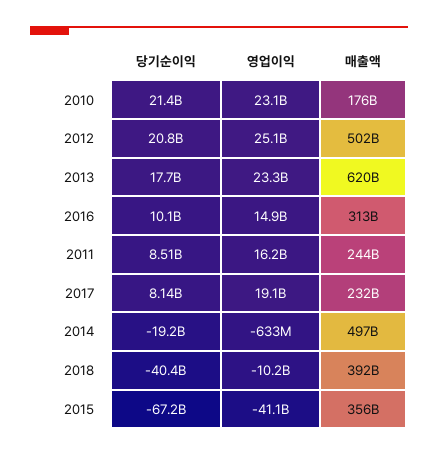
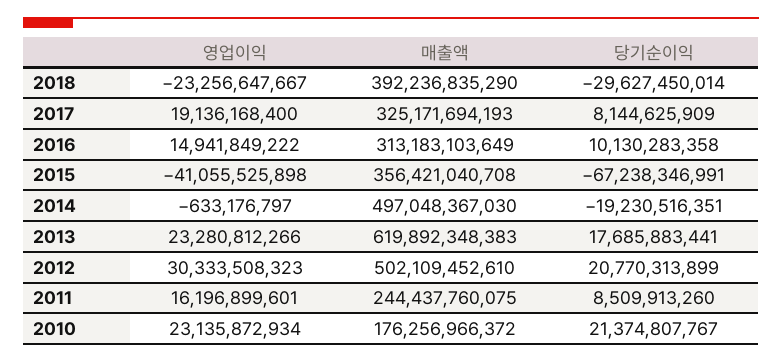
영업이익, 2012: 25100000000 -> 30333508323
매출액, 2017: 232000000000 -> 325171694193
당기순이익, 2018: -40400000000 -> -29627450014
영업이익, 2018: -10200000000 -> -23256647667

